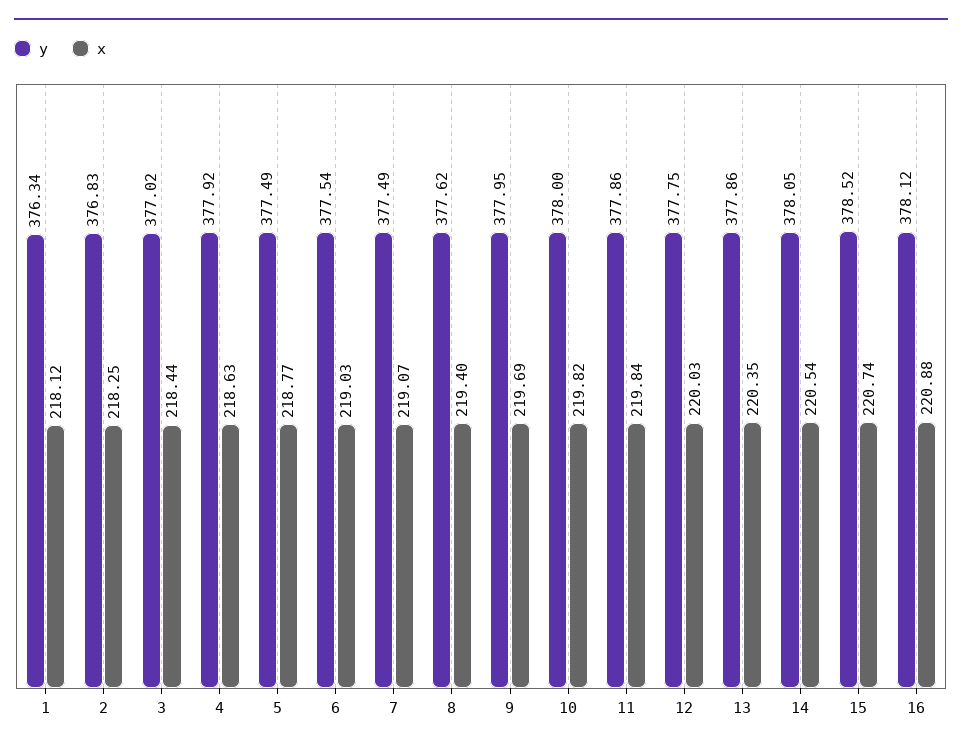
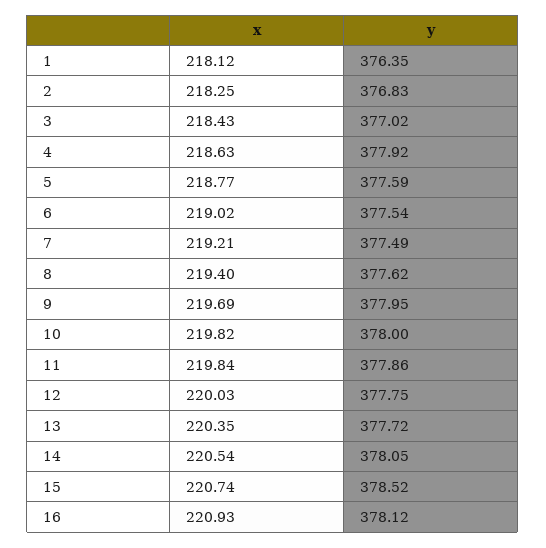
y, 1: 376.34 -> 376.35
x, 3: 218.44 -> 218.43
y, 5: 377.49 -> 377.59
x, 6: 219.03 -> 219.02
x, 7: 219.07 -> 219.21
y, 13: 377.86 -> 377.72
x, 16: 220.88 -> 220.93

